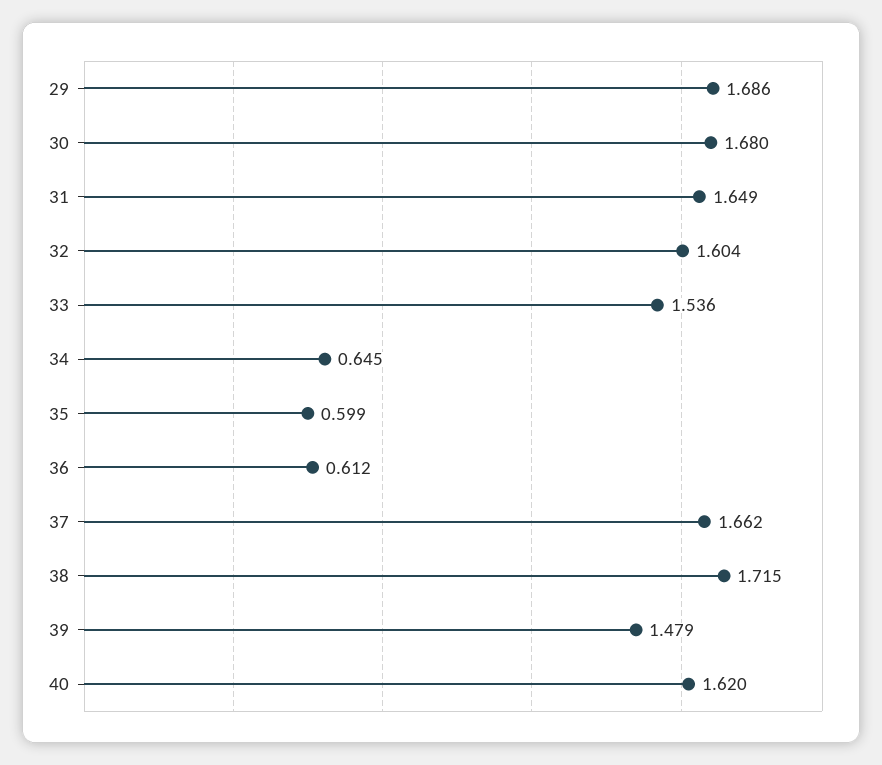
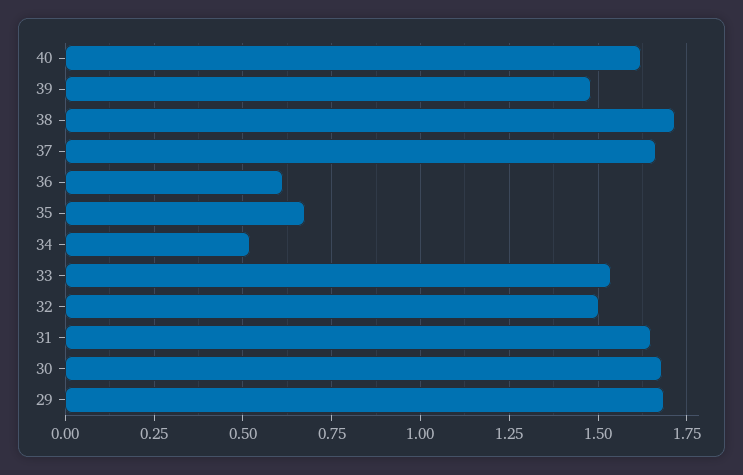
32: 1.604 -> 1.5
34: 0.645 -> 0.525
35: 0.599 -> 0.675

